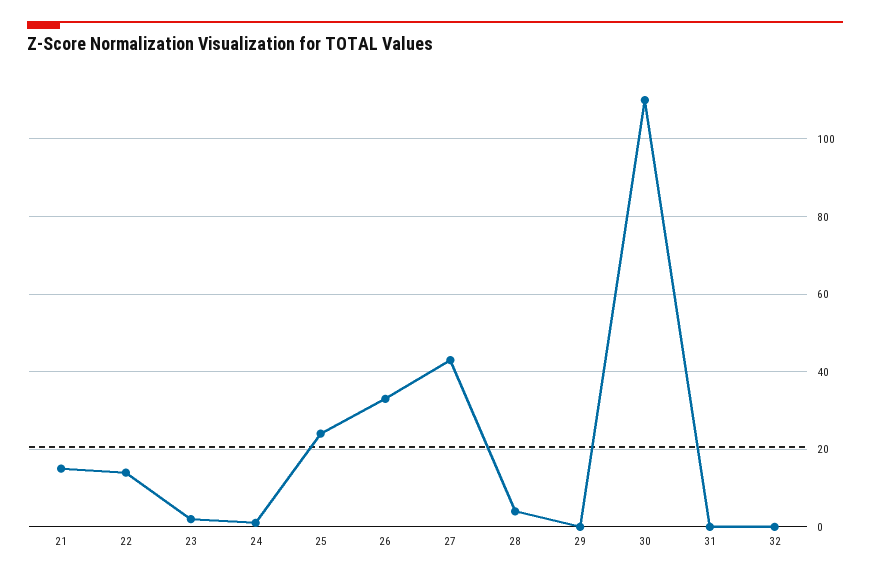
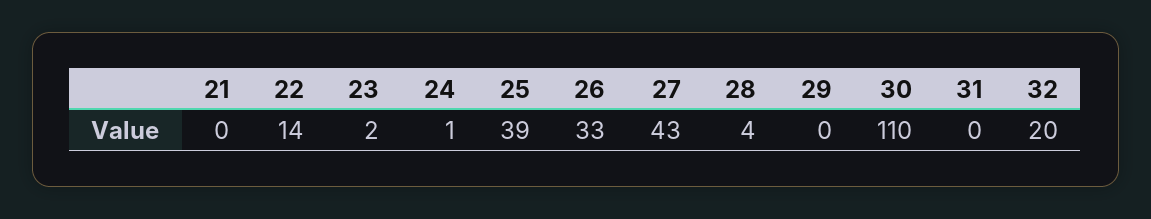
21: 15 -> 0
25: 25 -> 39
32: 0 -> 20

